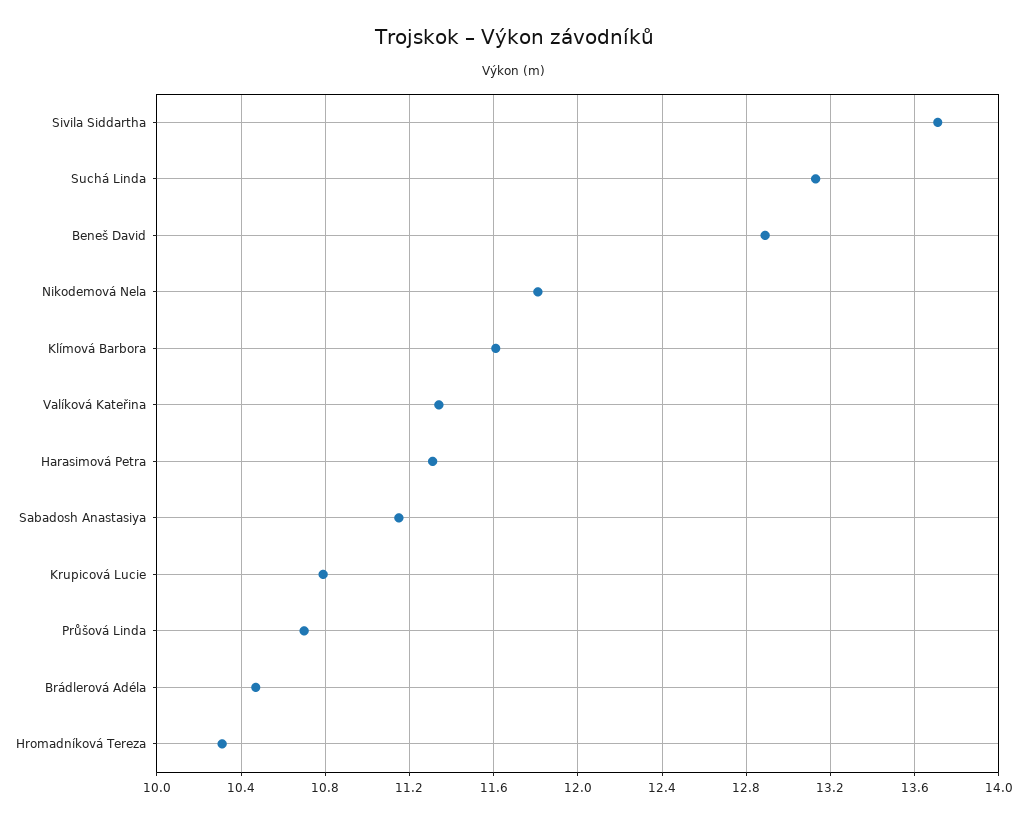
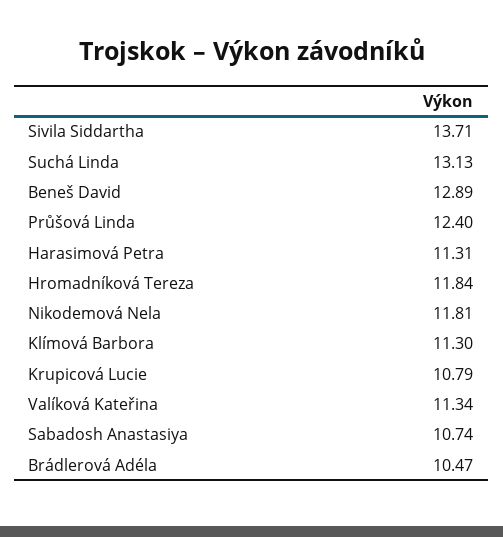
Klímová Barbora: 11.6 -> 11.3
Sabadosh Anastasiya: 11.15 -> 10.74
Průšová Linda: 10.7 -> 12.4
Hromadníková Tereza: 10.3 -> 11.84

